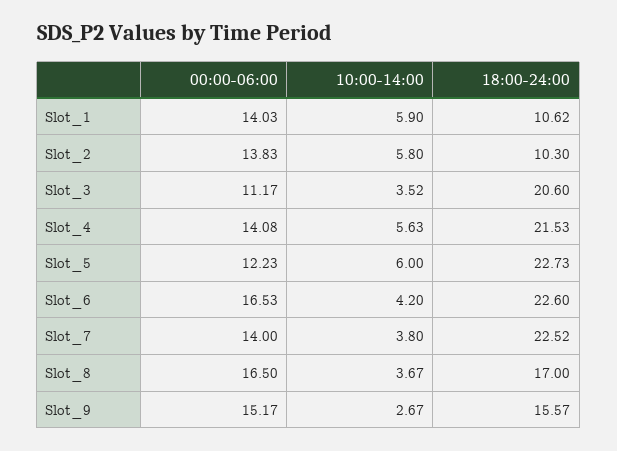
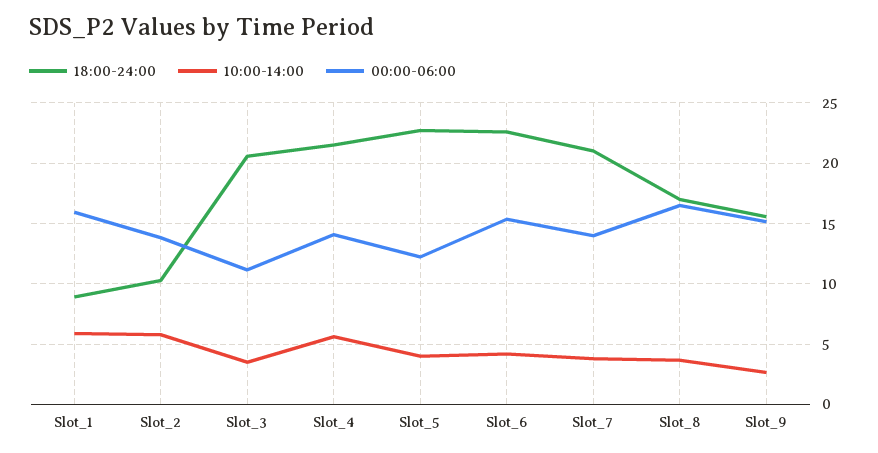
00:00-06:00, Slot_1: 14.03 -> 16
18:00-24:00, Slot_1: 10.62 -> 9
10:00-14:00, Slot_5: 6 -> 4
00:00-06:00, Slot_6: 16.53 -> 15.5
18:00-24:00, Slot_7: 22.52 -> 21

